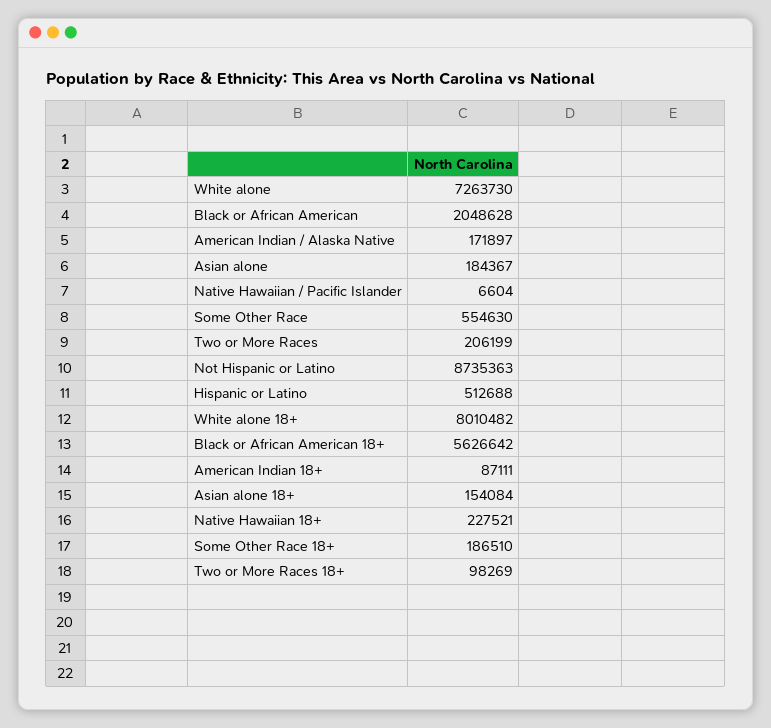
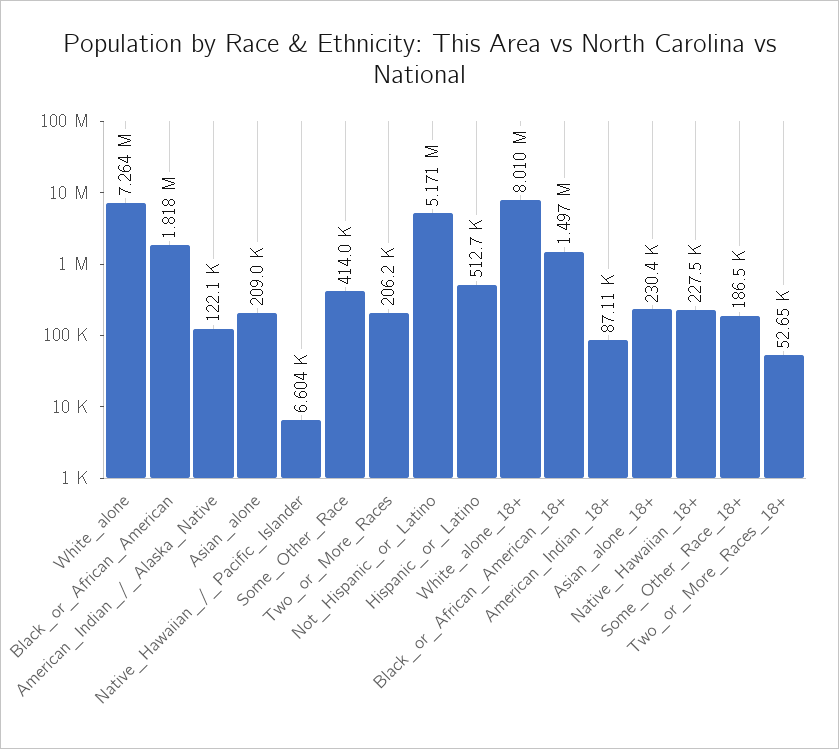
Black or African American: 2048628 -> 1818000
American Indian / Alaska Native: 171897 -> 122100
Asian alone: 184367 -> 209000
Some Other Race: 554630 -> 414000
Not Hispanic or Latino: 8735363 -> 5171000
Black or African American 18+: 5626642 -> 1497000
Asian alone 18+: 154084 -> 230400
Two or More Races 18+: 98269 -> 52650

